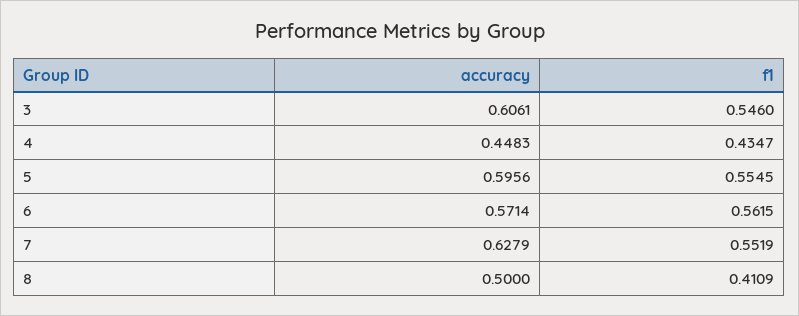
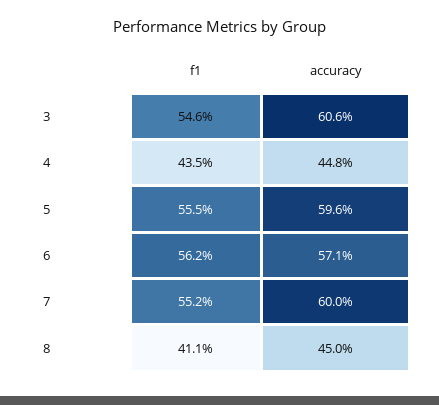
accuracy, 7: 0.6279 -> 0.6
accuracy, 8: 0.5 -> 0.45

